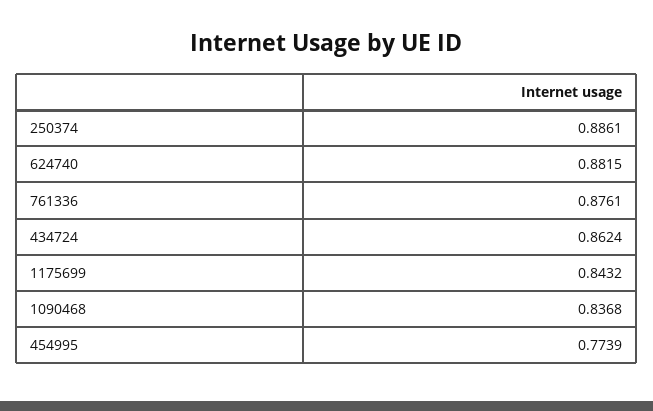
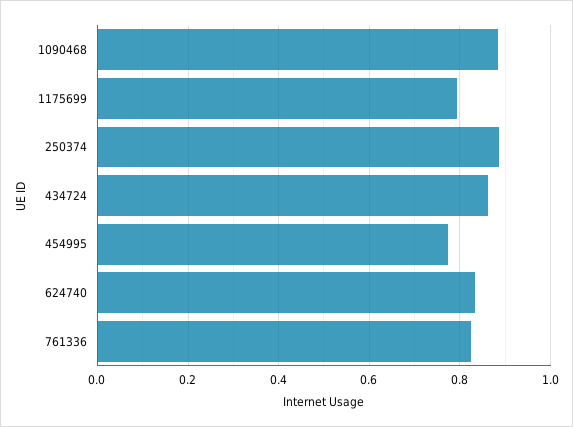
624740: 0.8815 -> 0.84
761336: 0.8761 -> 0.82
1175699: 0.8432 -> 0.8
1090468: 0.8368 -> 0.88

